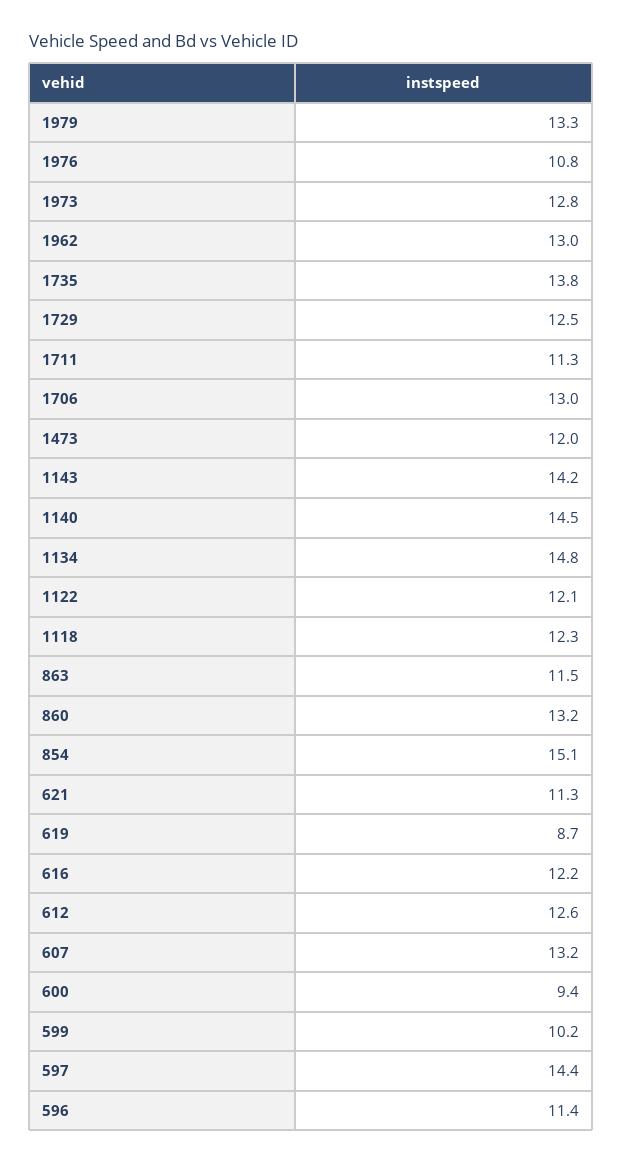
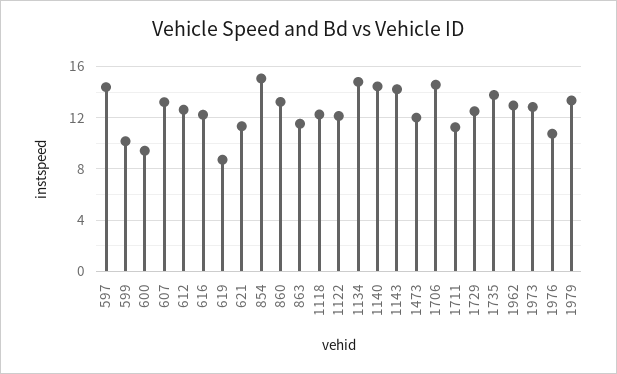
1706: 13 -> 14.5
596: 11.4 -> none

